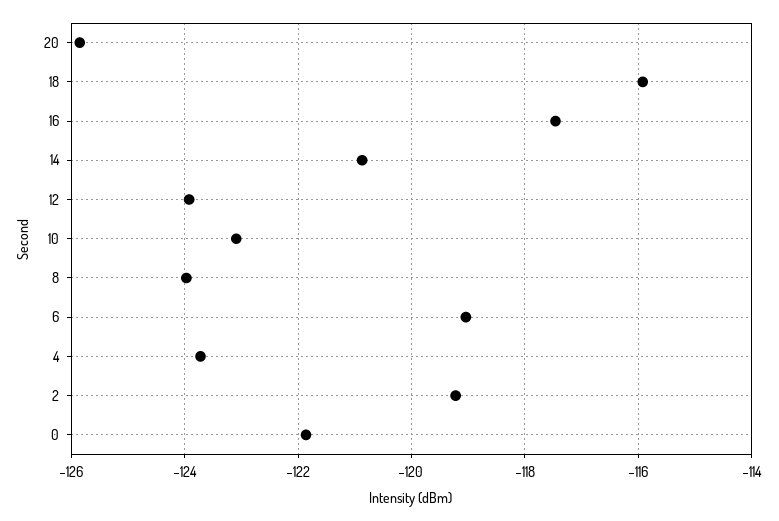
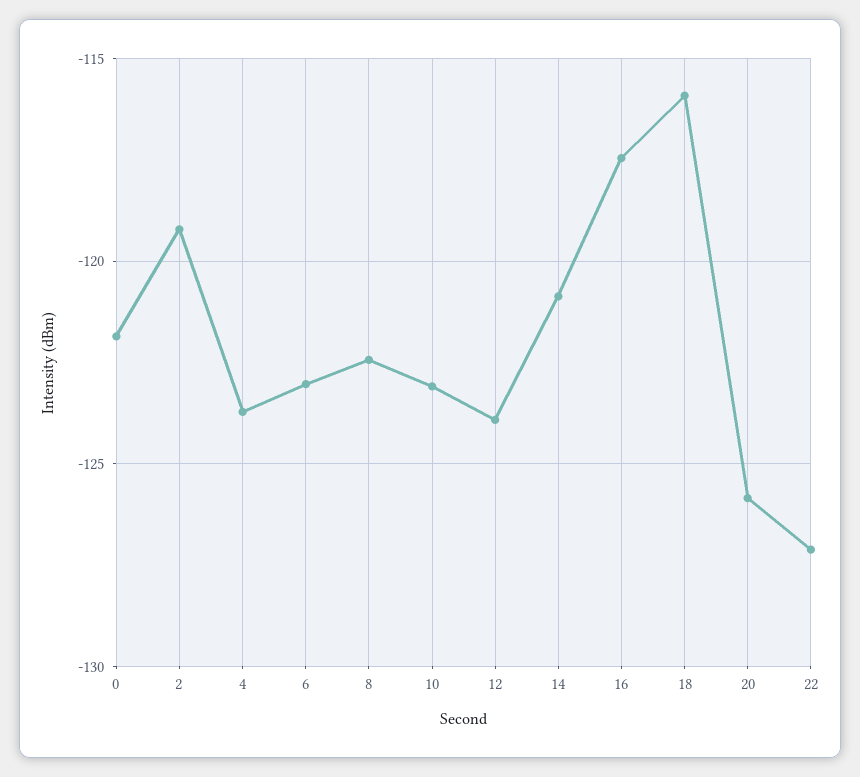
8: -124 -> -122.5
6: -119 -> -123
22: none -> -127

